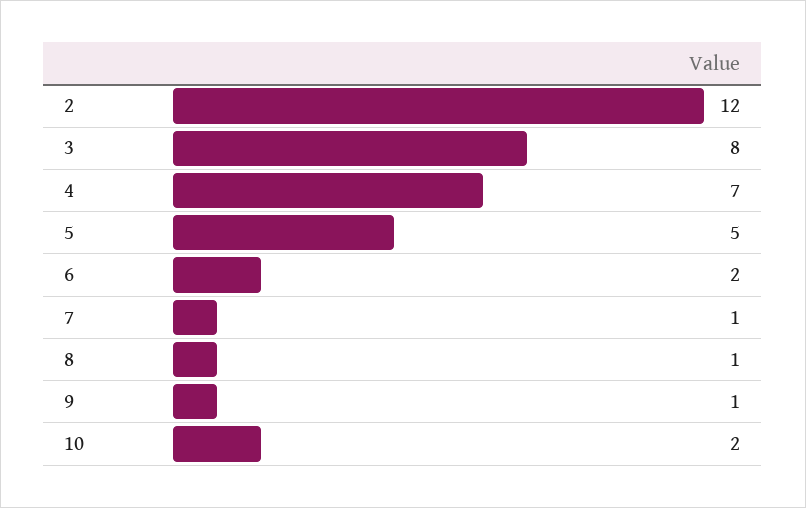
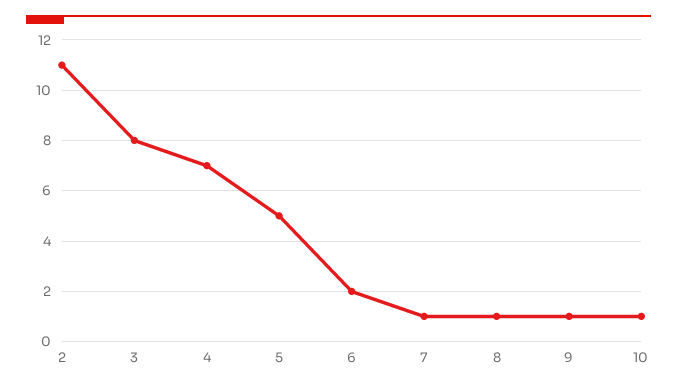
2: 12 -> 11
10: 2 -> 1

